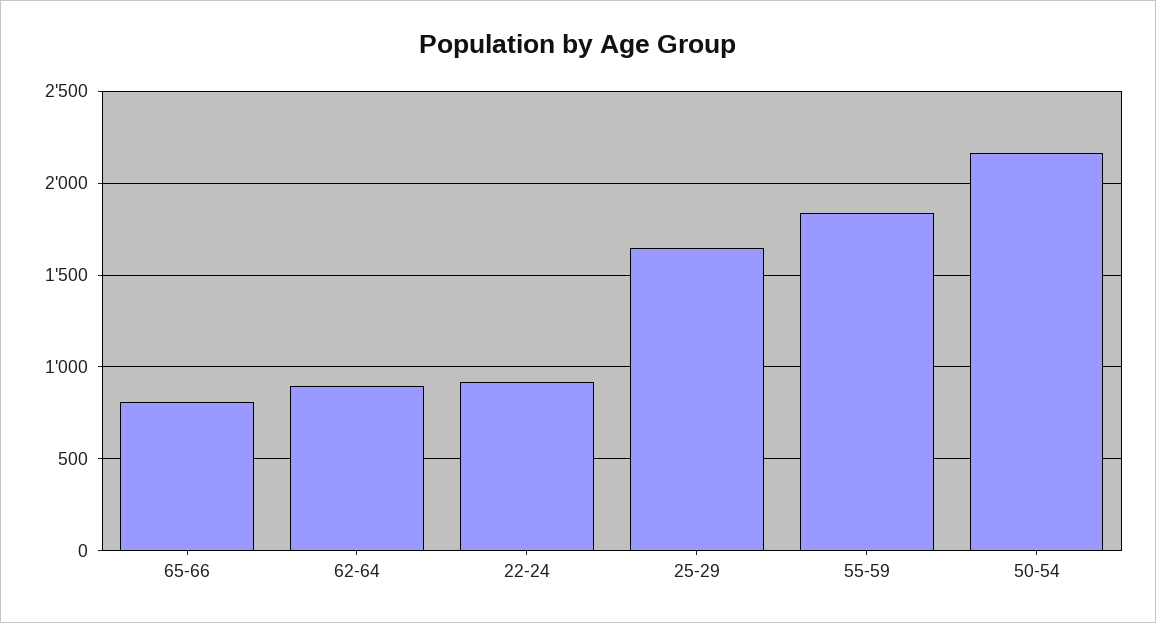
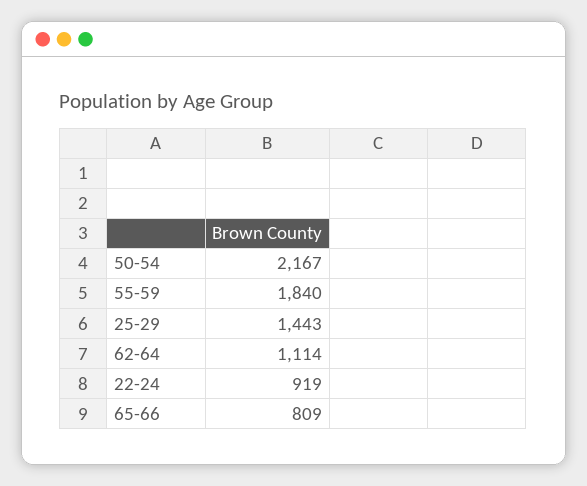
62-64: 900 -> 1114
25-29: 1650 -> 1443

